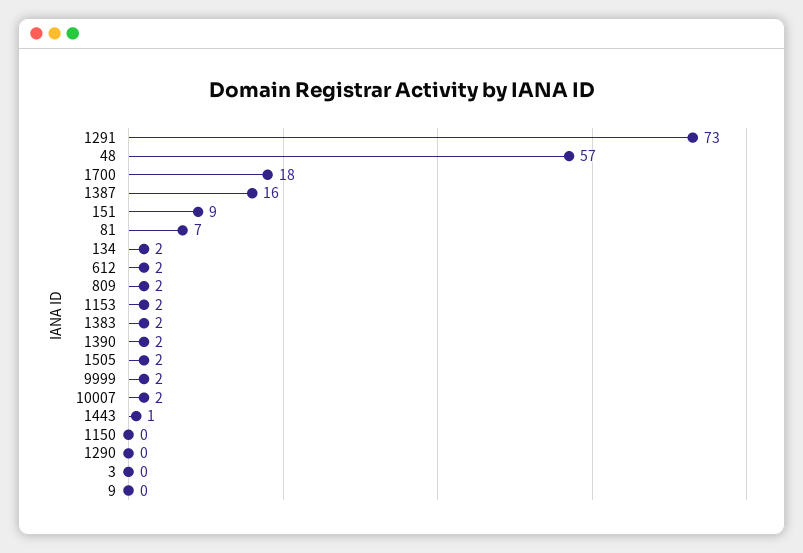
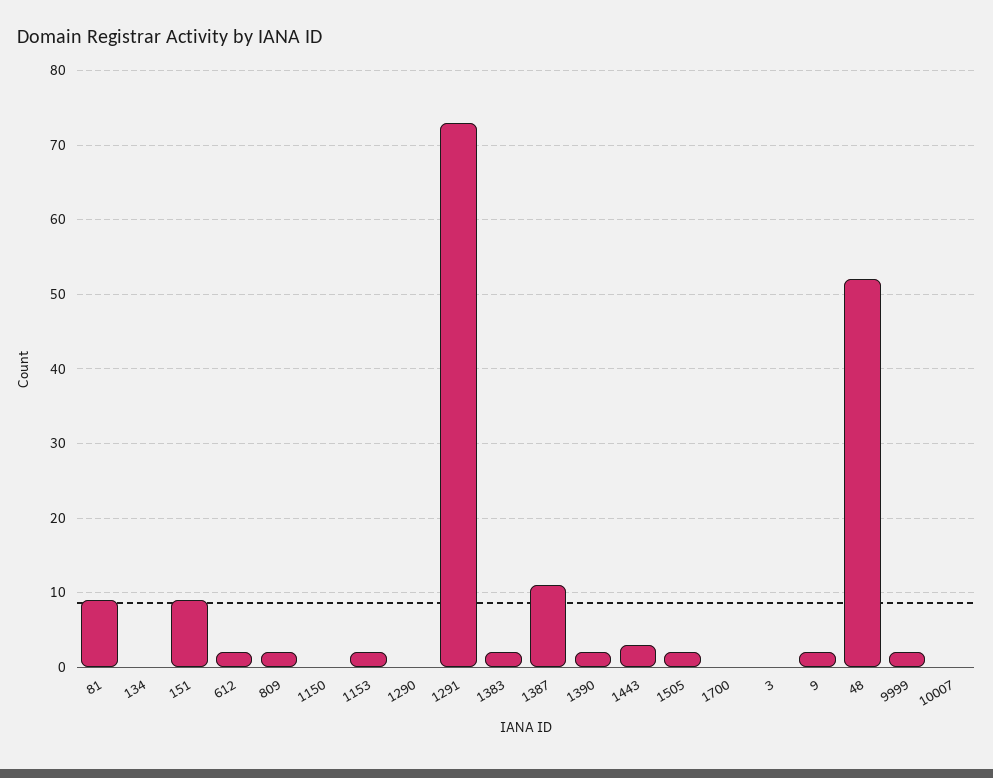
48: 57 -> 52
1700: 18 -> 0
1387: 16 -> 11
81: 7 -> 9
134: 2 -> 0
10007: 2 -> 0
1443: 1 -> 3
9: 0 -> 2

